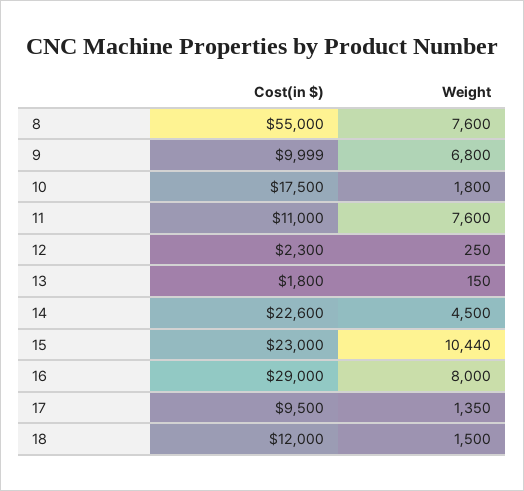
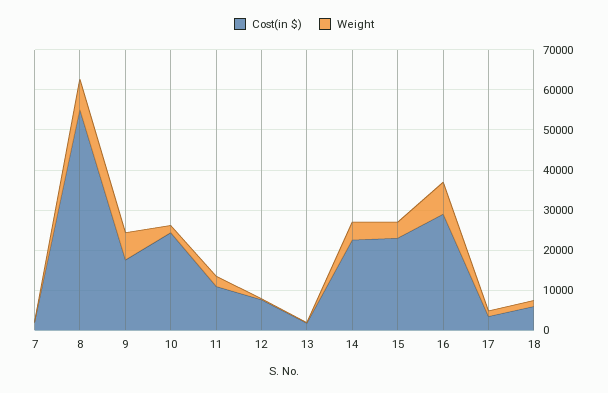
Cost(in $), 9: 9999 -> 18000
Cost(in $), 10: 17500 -> 24000
Weight, 11: 7600 -> 2000
Cost(in $), 12: 2300 -> 8000
Weight, 15: 10440 -> 4000
Cost(in $), 17: 9500 -> 4000
Cost(in $), 18: 12000 -> 6000
Cost(in $), 7: none -> 2000
Weight, 7: none -> 0

